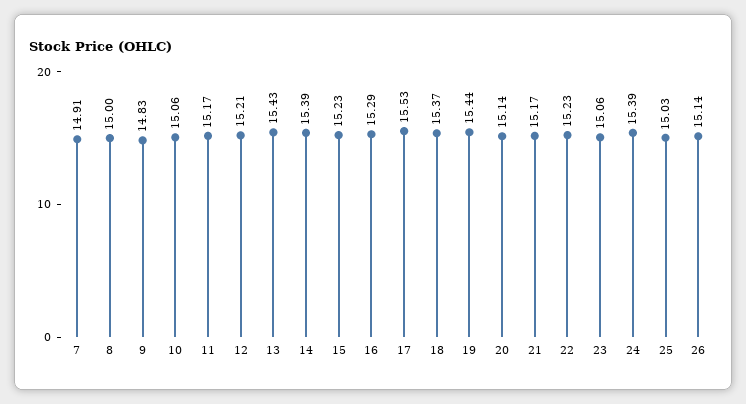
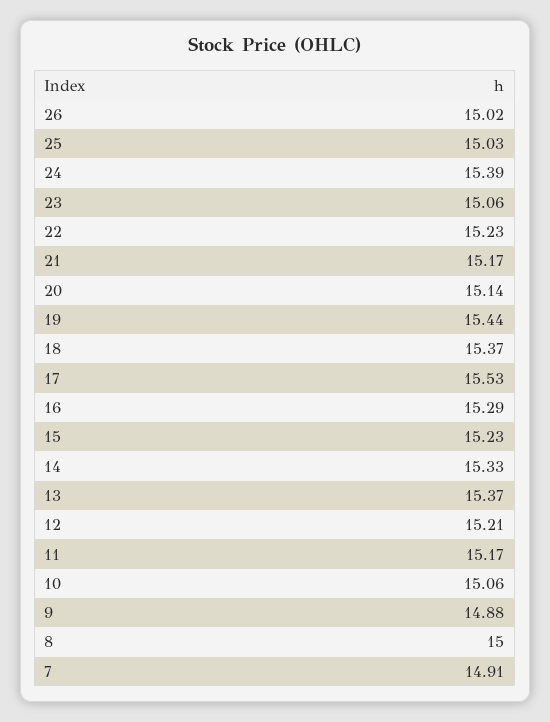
9: 14.83 -> 14.88
13: 15.43 -> 15.37
14: 15.39 -> 15.33
26: 15.14 -> 15.02

